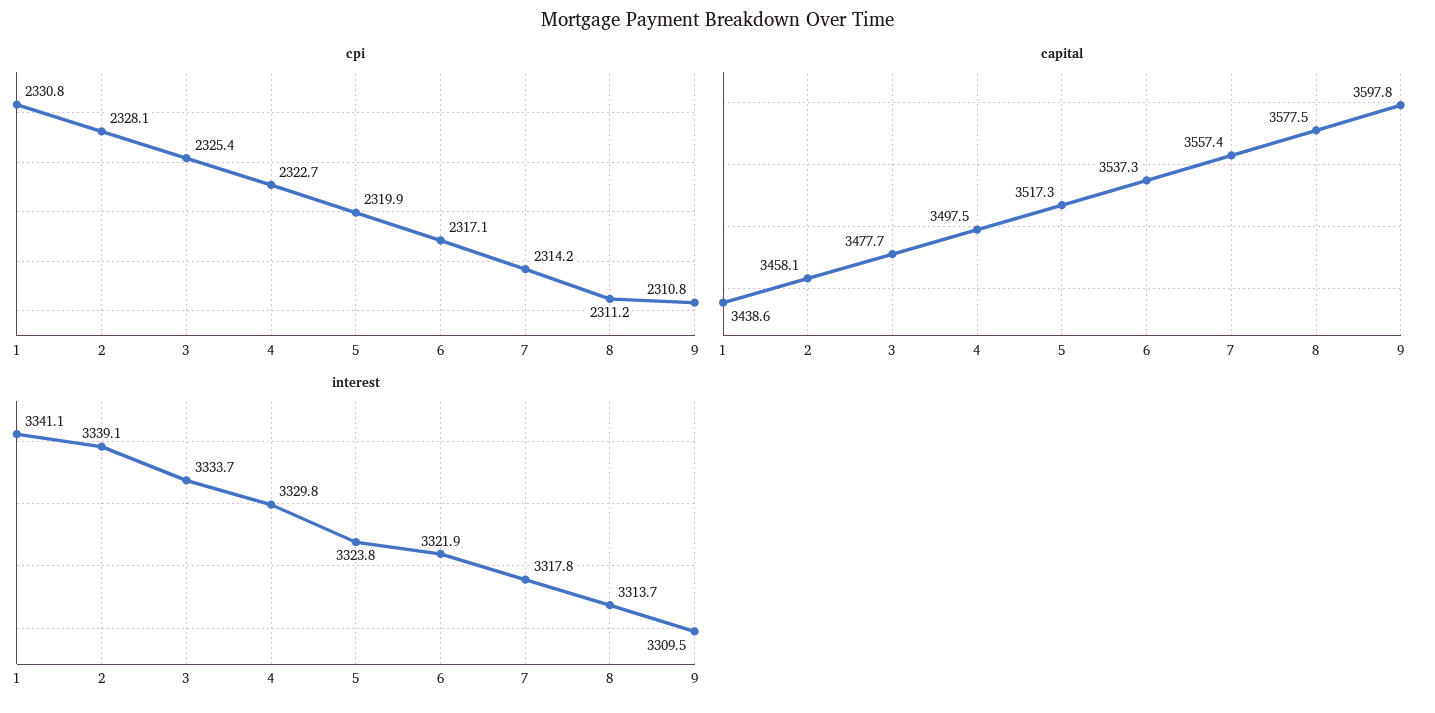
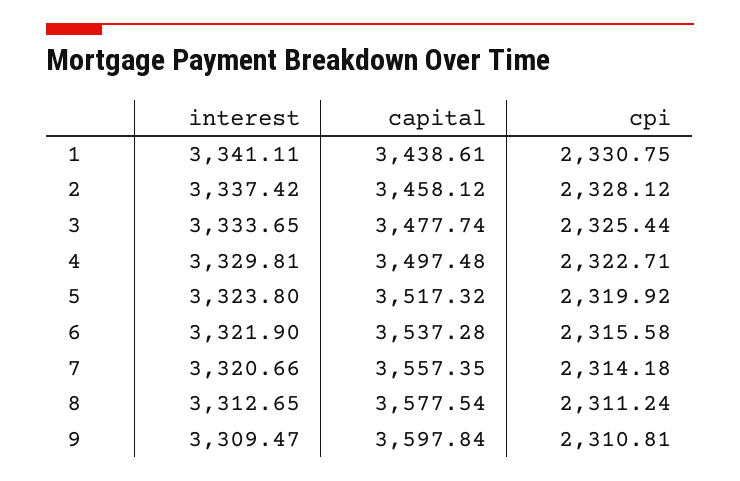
cpi, 6: 2317.1 -> 2315.58
interest, 2: 3339.1 -> 3337.42
interest, 7: 3317.8 -> 3320.66
interest, 8: 3313.7 -> 3312.65

